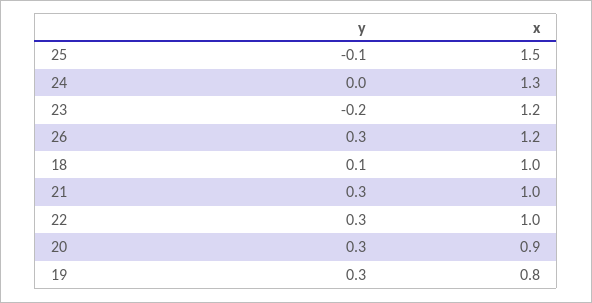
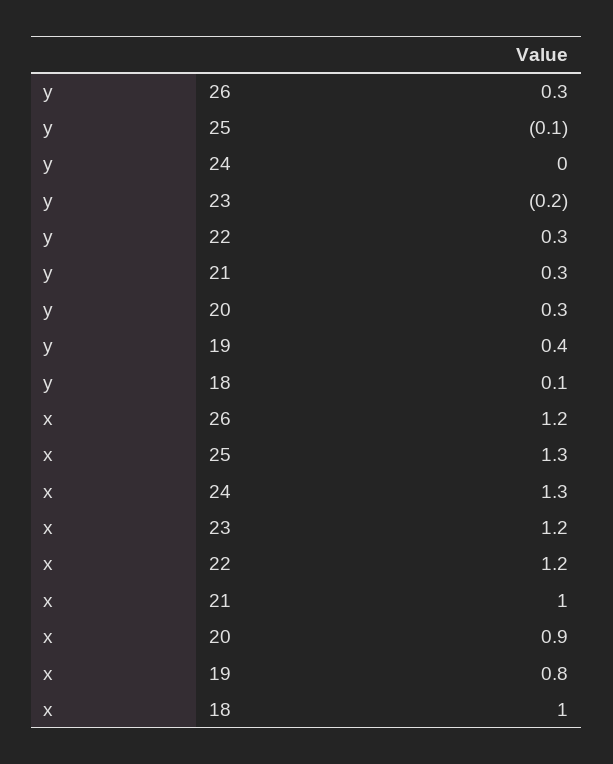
x, 25: 1.5 -> 1.3
x, 22: 1 -> 1.2
y, 19: 0.3 -> 0.4

